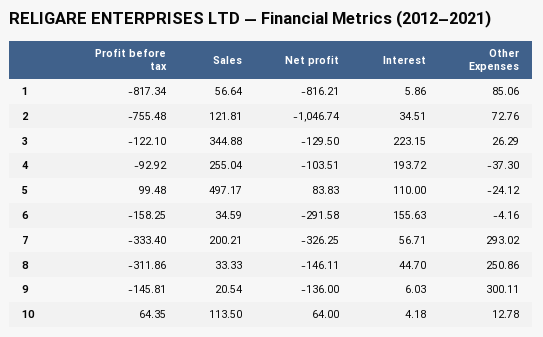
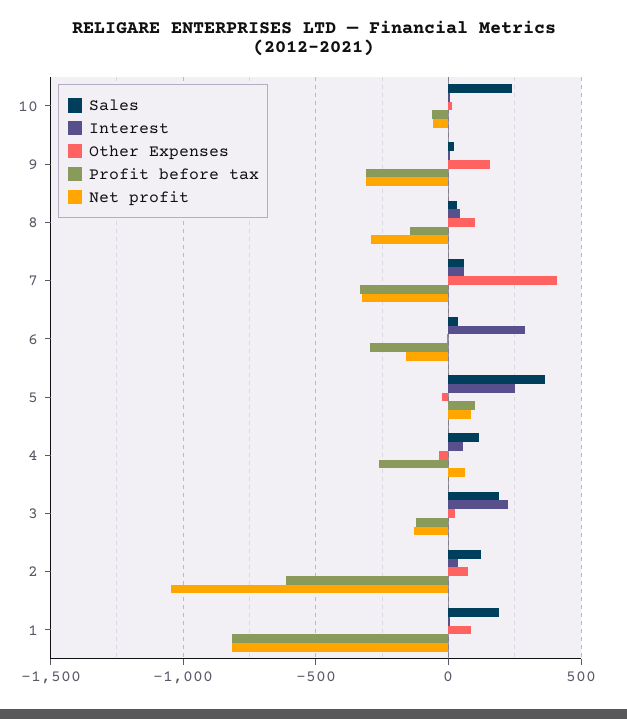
Sales, 1: 56.64 -> 200
Profit before tax, 2: -755.48 -> -600
Sales, 3: 344.88 -> 200
Profit before tax, 4: -92.92 -> -250
Sales, 4: 255.04 -> 100
Net profit, 4: -103.51 -> 50
Interest, 4: 193.72 -> 50
Sales, 5: 497.17 -> 350
Interest, 5: 110 -> 250
Profit before tax, 6: -158.25 -> -300
Net profit, 6: -291.58 -> -150
Interest, 6: 155.63 -> 300
Sales, 7: 200.21 -> 50
Other Expenses, 7: 293.02 -> 400
Profit before tax, 8: -311.86 -> -150
Net profit, 8: -146.11 -> -300
Other Expenses, 8: 250.86 -> 100
Profit before tax, 9: -145.81 -> -300
Net profit, 9: -136 -> -300
Other Expenses, 9: 300.11 -> 150
Profit before tax, 10: 64.35 -> -50
Sales, 10: 113.5 -> 250
Net profit, 10: 64 -> -50

